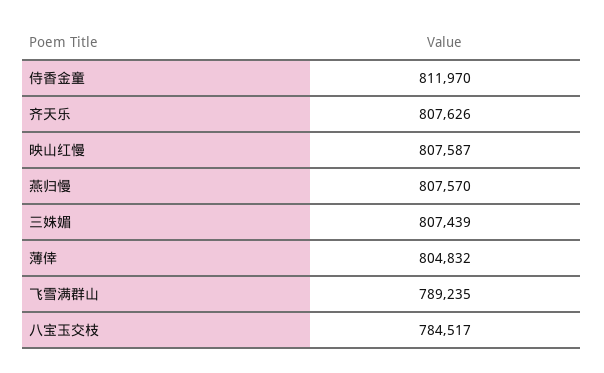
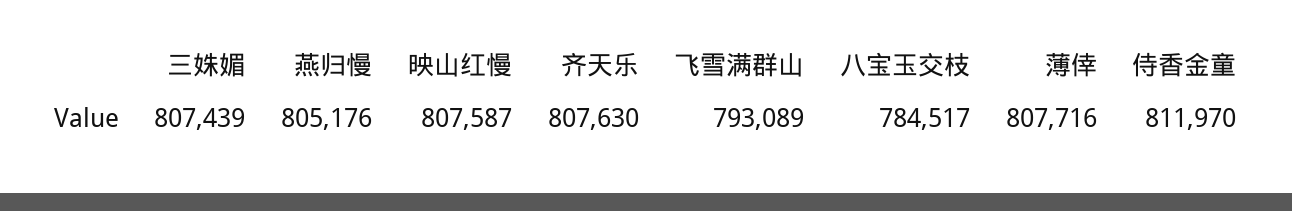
齐天乐: 807626 -> 807630
燕归慢: 807570 -> 805176
薄倖: 804832 -> 807716
飞雪满群山: 789235 -> 793089

